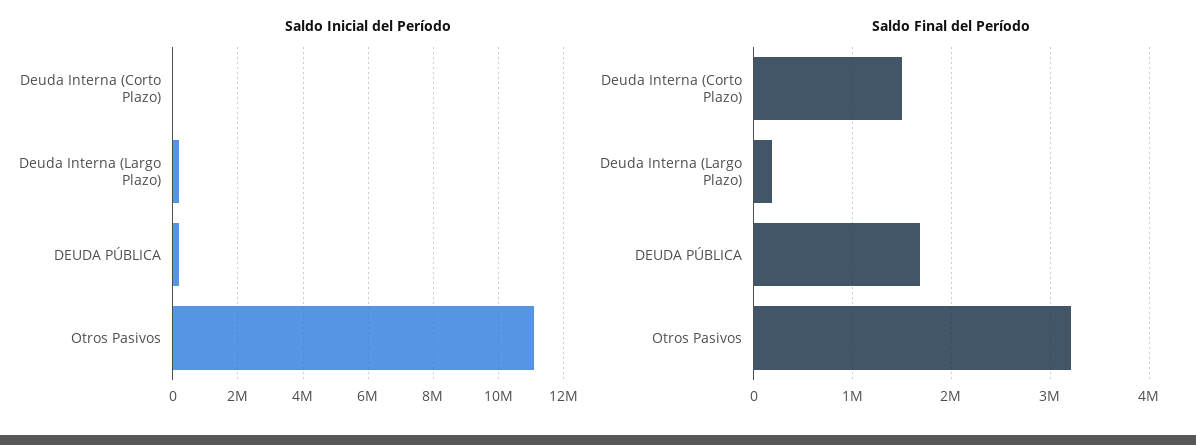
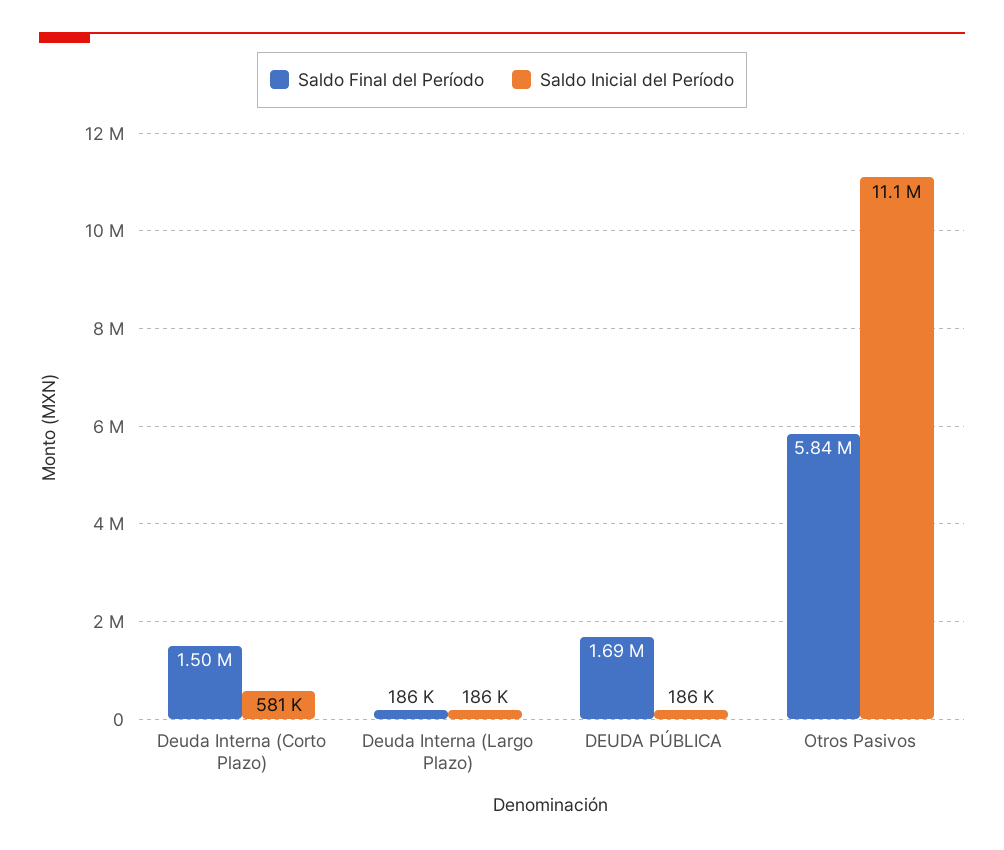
Saldo Inicial del Período, Deuda Interna (Corto Plazo): 0 -> 581000
Saldo Final del Período, Otros Pasivos: 3200000 -> 5840000

